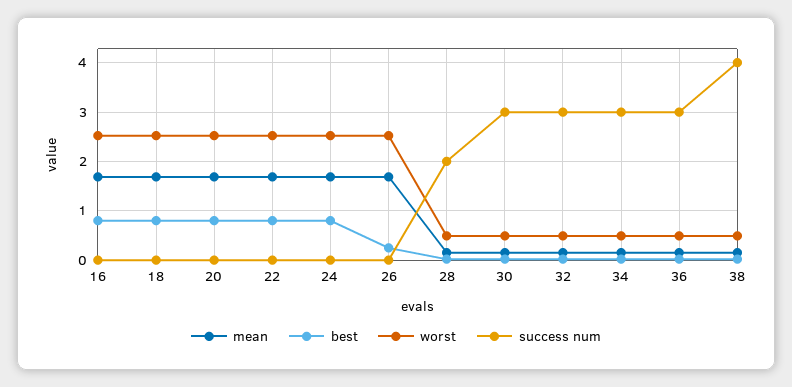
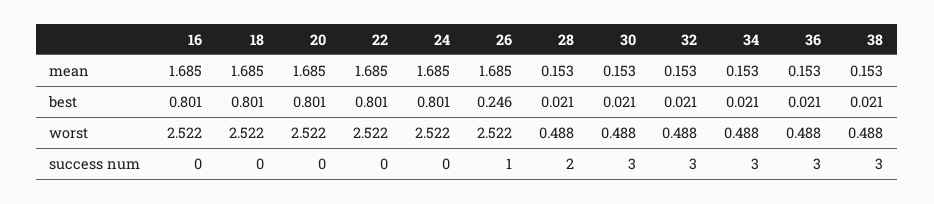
success num, 26: 0 -> 1
success num, 38: 4 -> 3

